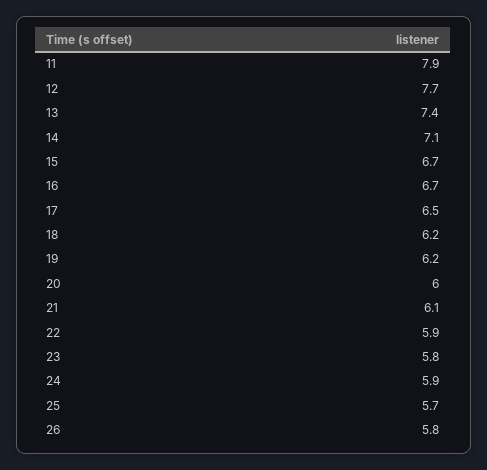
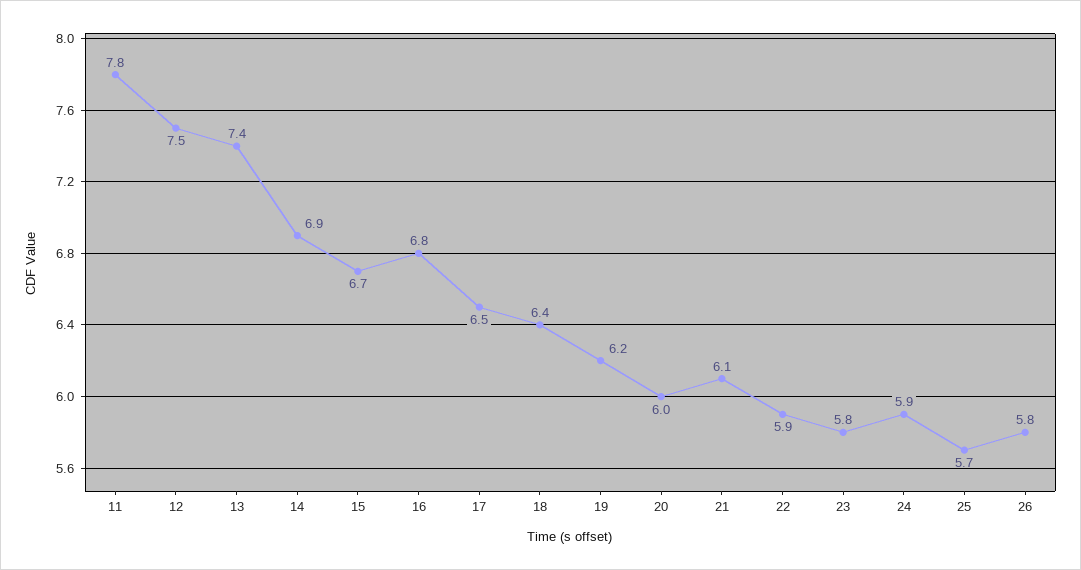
11: 7.9 -> 7.8
12: 7.7 -> 7.5
14: 7.1 -> 6.9
16: 6.7 -> 6.8
18: 6.2 -> 6.4

